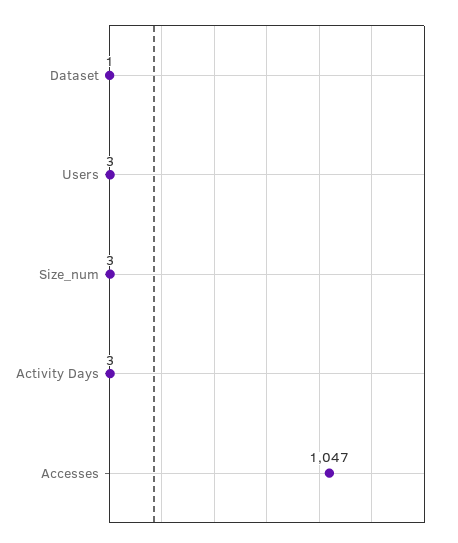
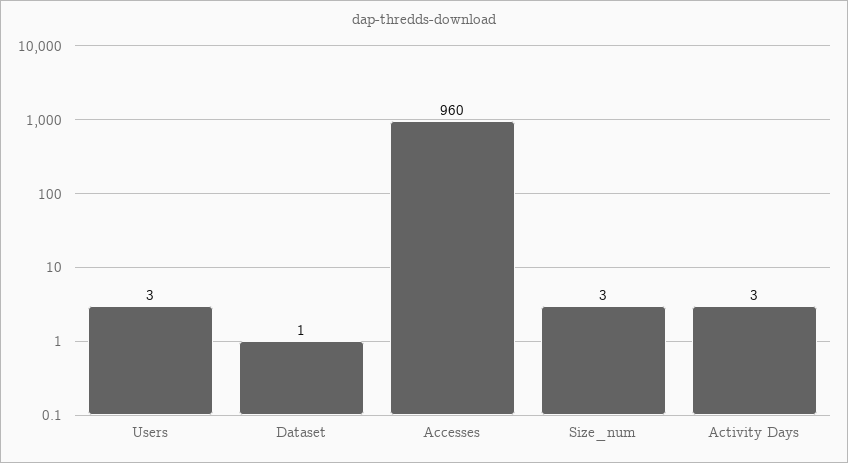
Accesses: 1047 -> 960

